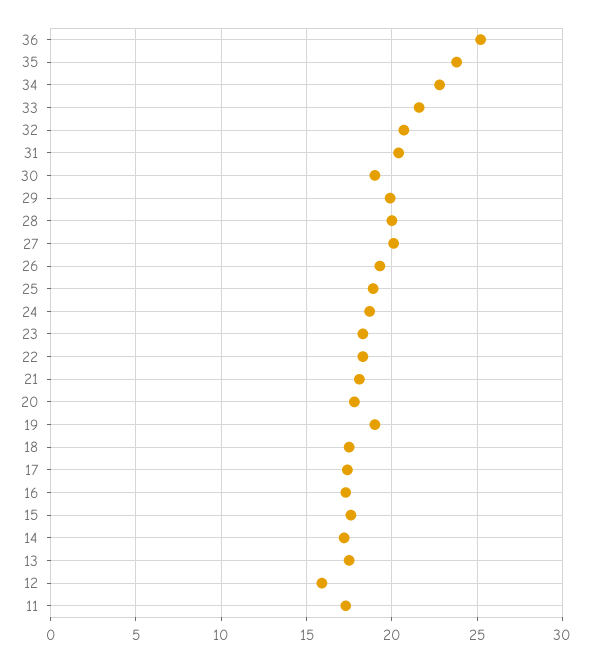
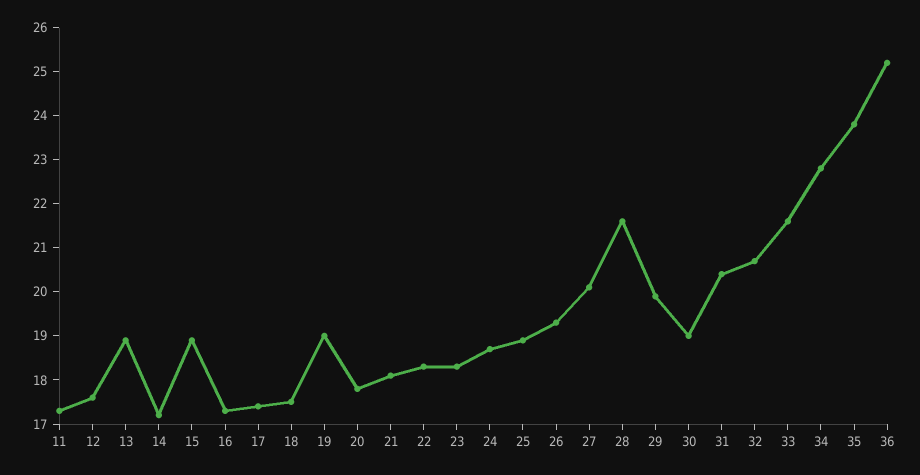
28: 20 -> 21.5
15: 17.5 -> 19
13: 17.5 -> 19
12: 16 -> 17.5

